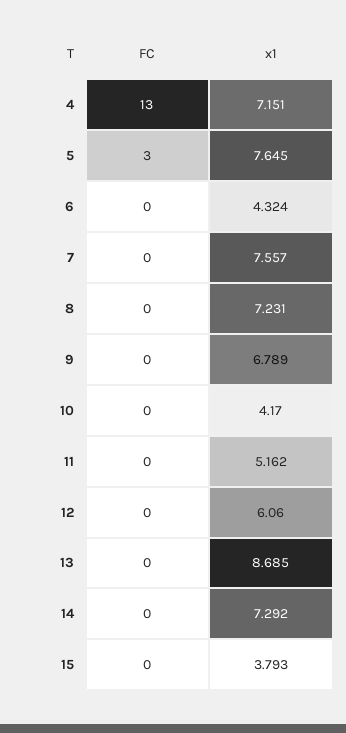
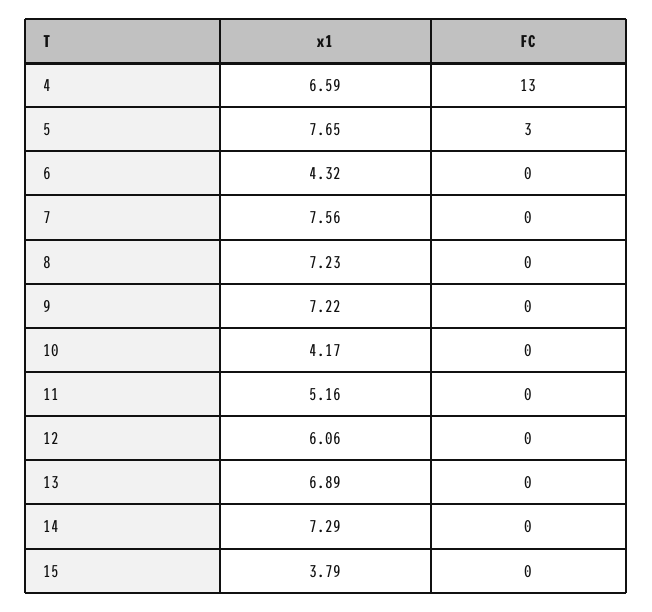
x1, 4: 7.151 -> 6.59
x1, 9: 6.789 -> 7.22
x1, 13: 8.685 -> 6.89

